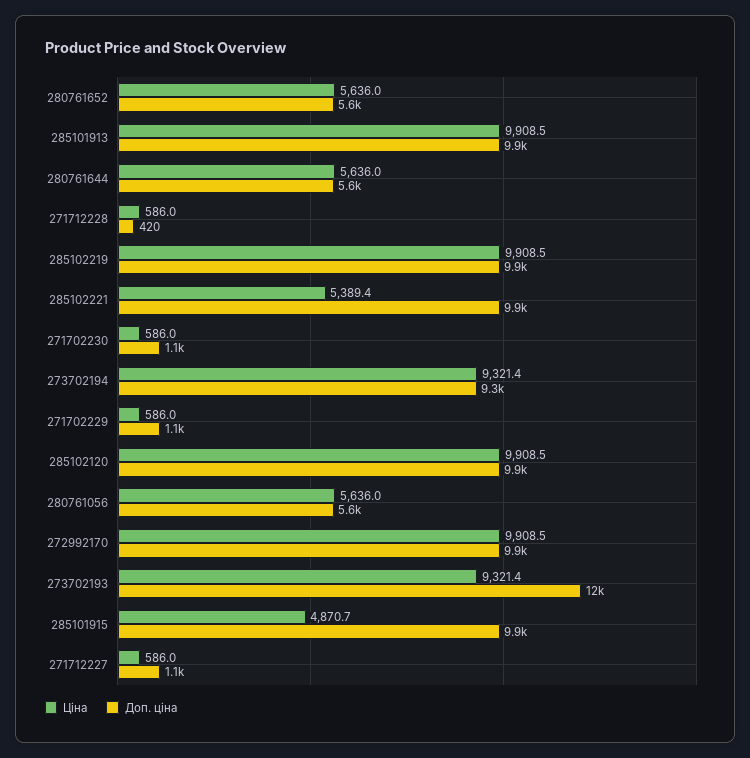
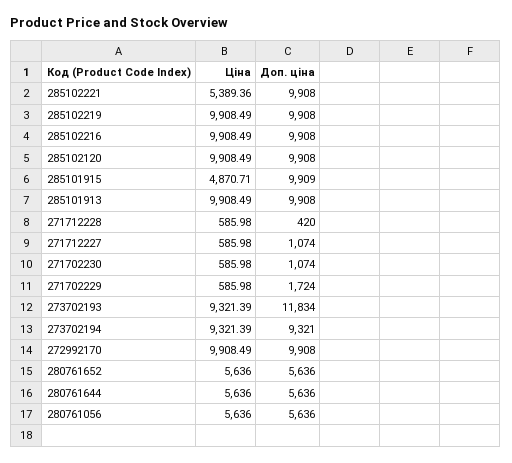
Доп. ціна, 271702229: 1100 -> 1724
Ціна, 285102216: none -> 9908.49
Доп. ціна, 285102216: none -> 9908

